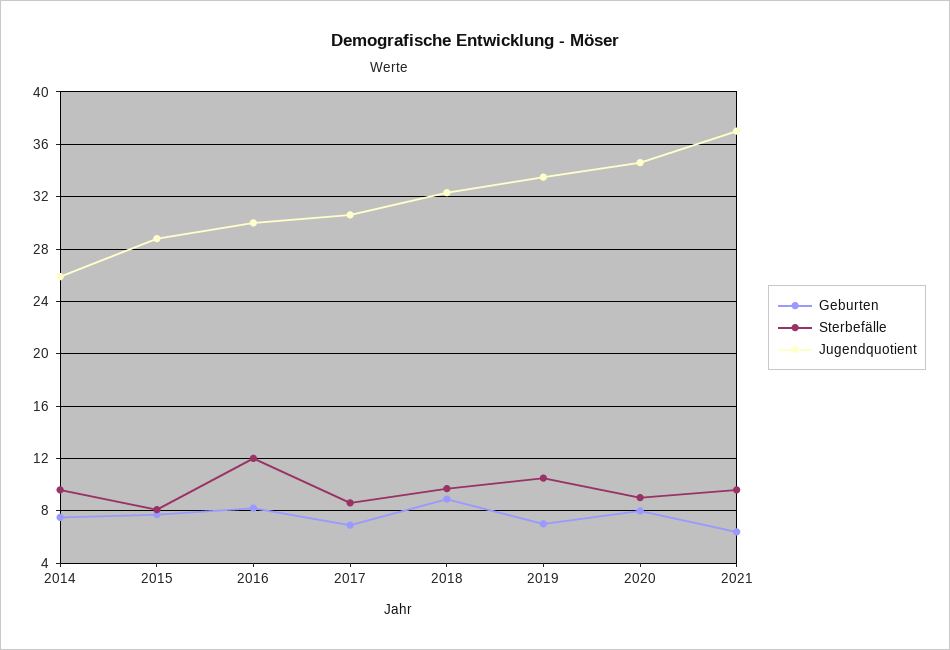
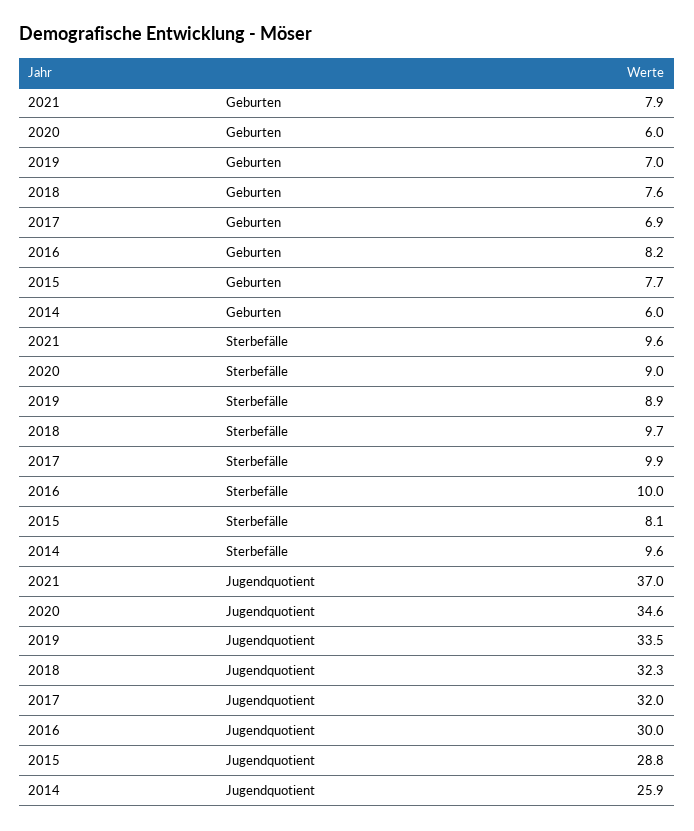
Geburten, 2014: 7.5 -> 6
Sterbefälle, 2016: 12 -> 10
Sterbefälle, 2017: 8.5 -> 9.9
Jugendquotient, 2017: 30.5 -> 32
Geburten, 2018: 9 -> 7.6
Sterbefälle, 2019: 10.5 -> 8.9
Geburten, 2020: 8 -> 6
Geburten, 2021: 6.5 -> 7.9

